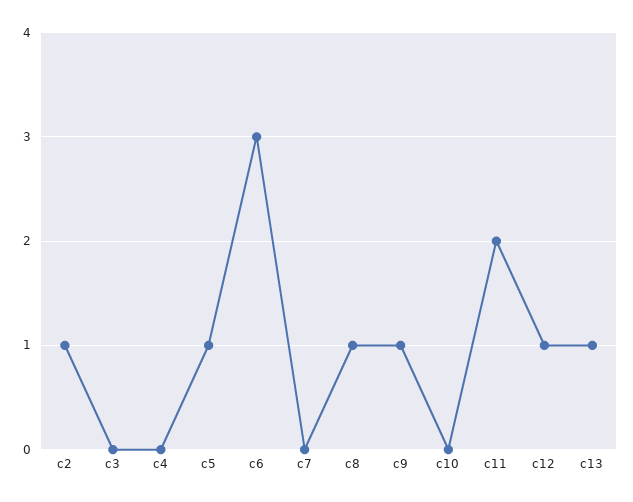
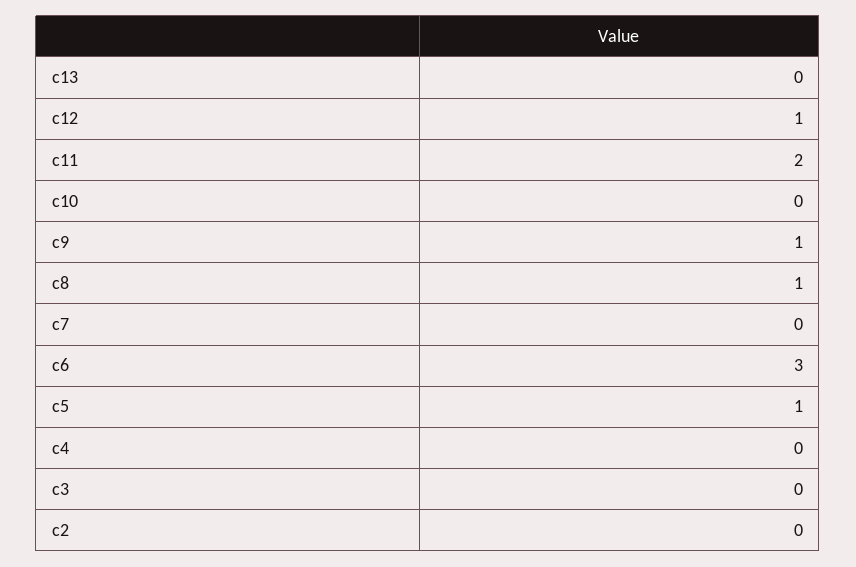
c2: 1 -> 0
c13: 1 -> 0

